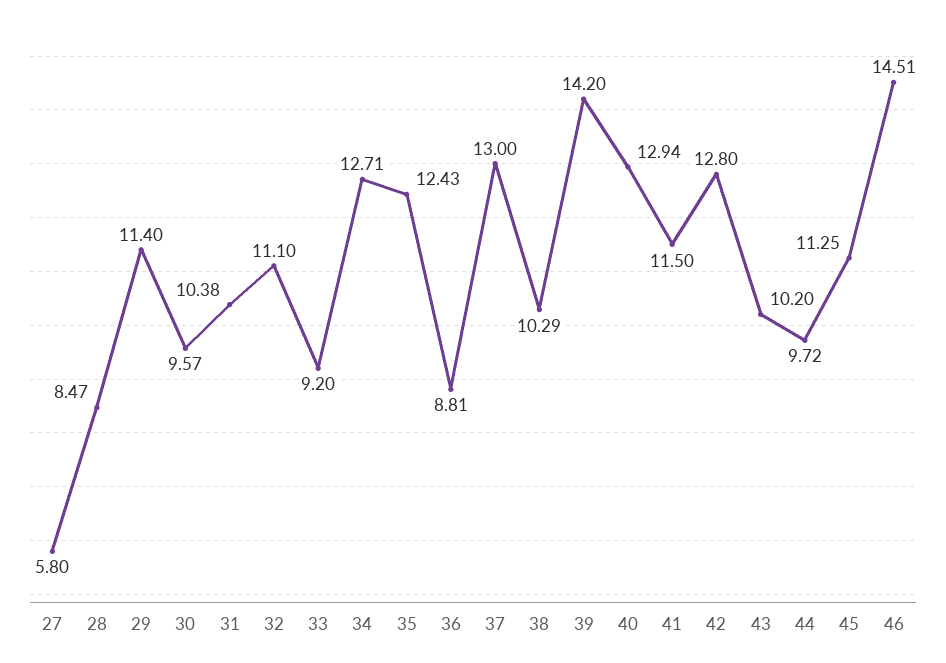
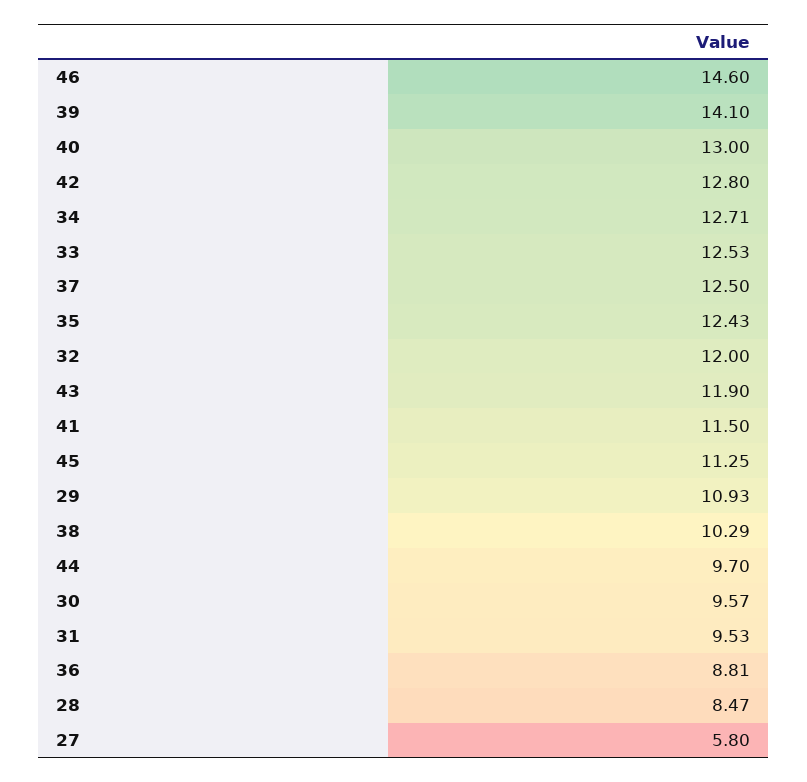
29: 11.4 -> 10.93
31: 10.38 -> 9.53
32: 11.1 -> 12
33: 9.2 -> 12.53
37: 13 -> 12.5
39: 14.2 -> 14.1
40: 12.94 -> 13
43: 10.2 -> 11.9
44: 9.72 -> 9.7
46: 14.51 -> 14.6

